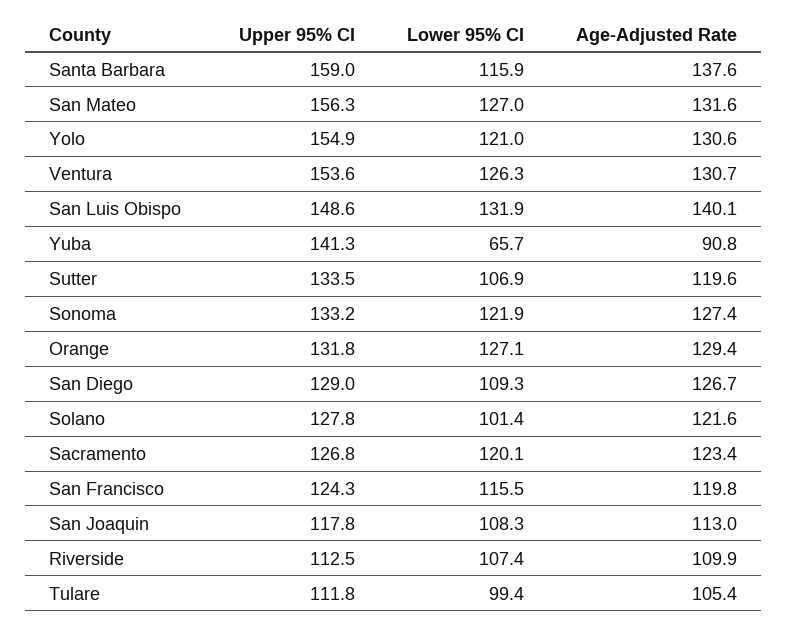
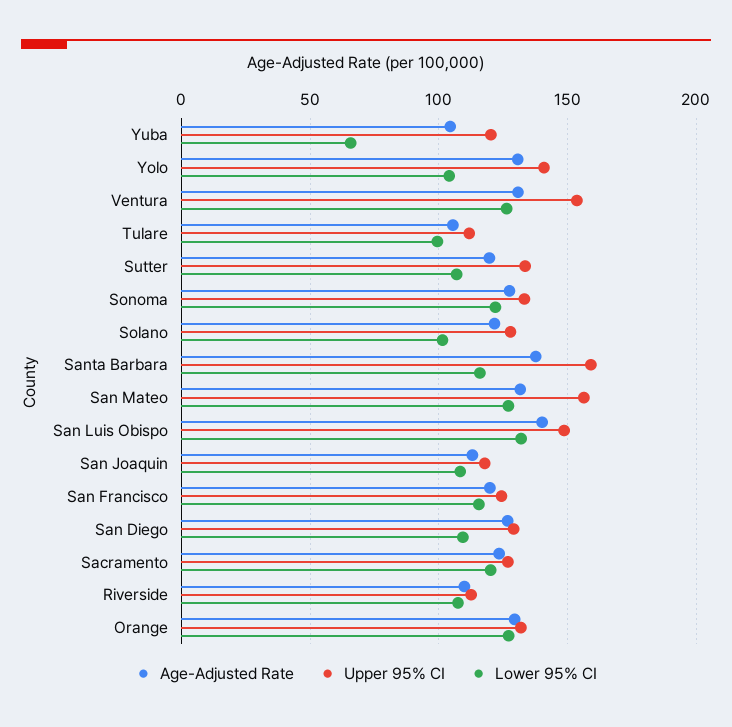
Upper 95% CI, Yolo: 154.9 -> 140
Lower 95% CI, Yolo: 121 -> 105
Upper 95% CI, Yuba: 141.3 -> 120
Age-Adjusted Rate, Yuba: 90.8 -> 105

